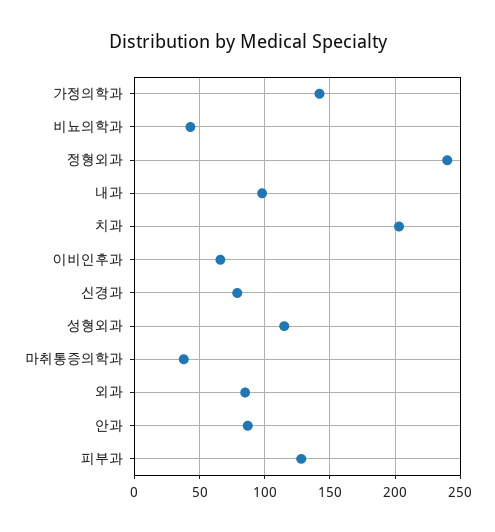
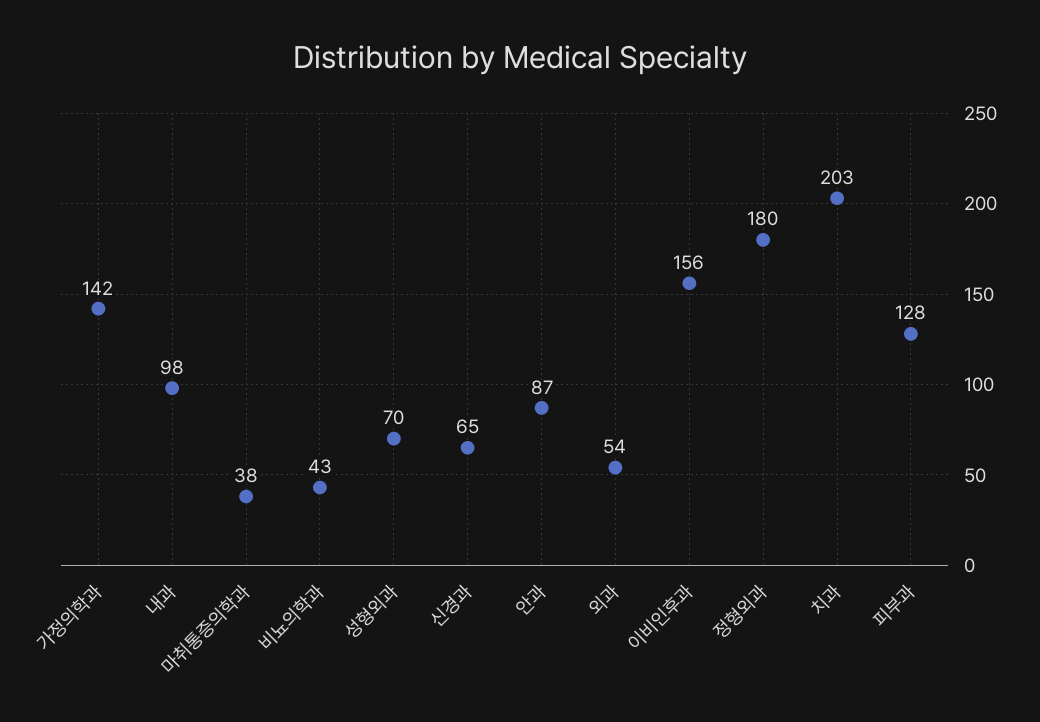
정형외과: 240 -> 180
이비인후과: 65 -> 156
신경과: 80 -> 65
성형외과: 115 -> 70
외과: 85 -> 54

